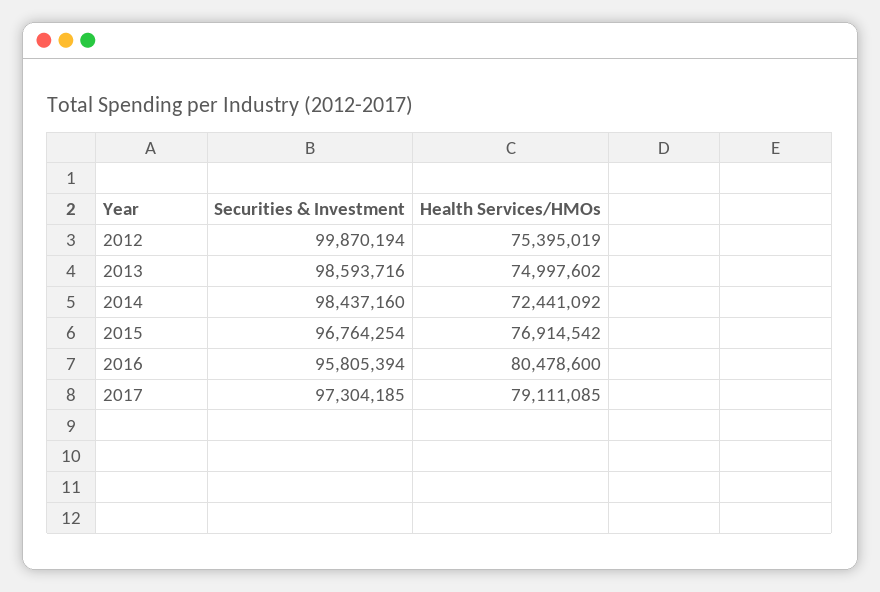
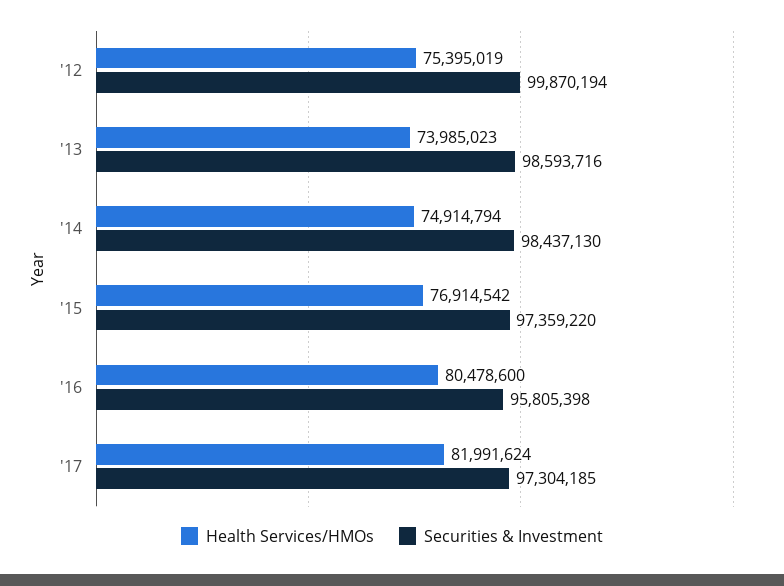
Health Services/HMOs, 2013: 74997602 -> 73985023
Securities & Investment, 2014: 98437160 -> 98437130
Health Services/HMOs, 2014: 72441092 -> 74914794
Securities & Investment, 2015: 96764254 -> 97359220
Securities & Investment, 2016: 95805394 -> 95805398
Health Services/HMOs, 2017: 79111085 -> 81991624

